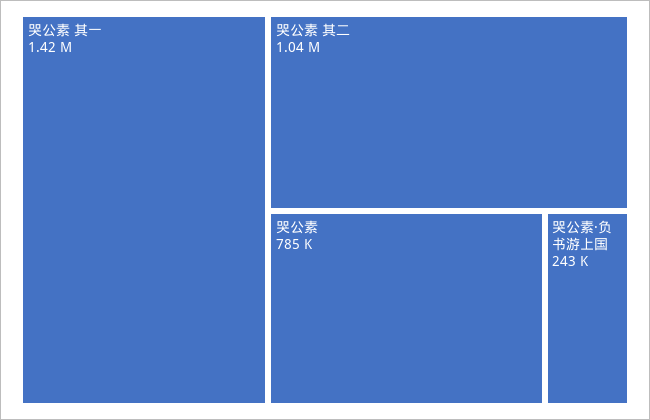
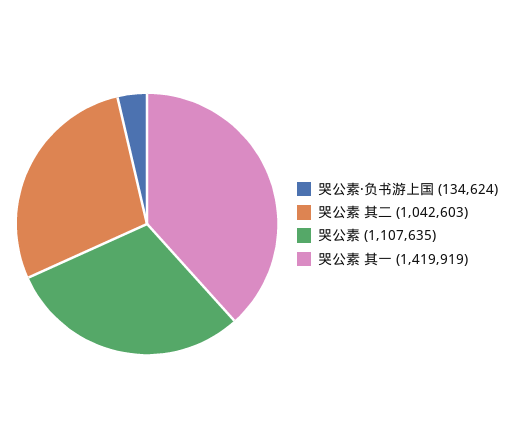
哭公素: 785000 -> 1107635
哭公素·负书游上国: 243000 -> 134624

